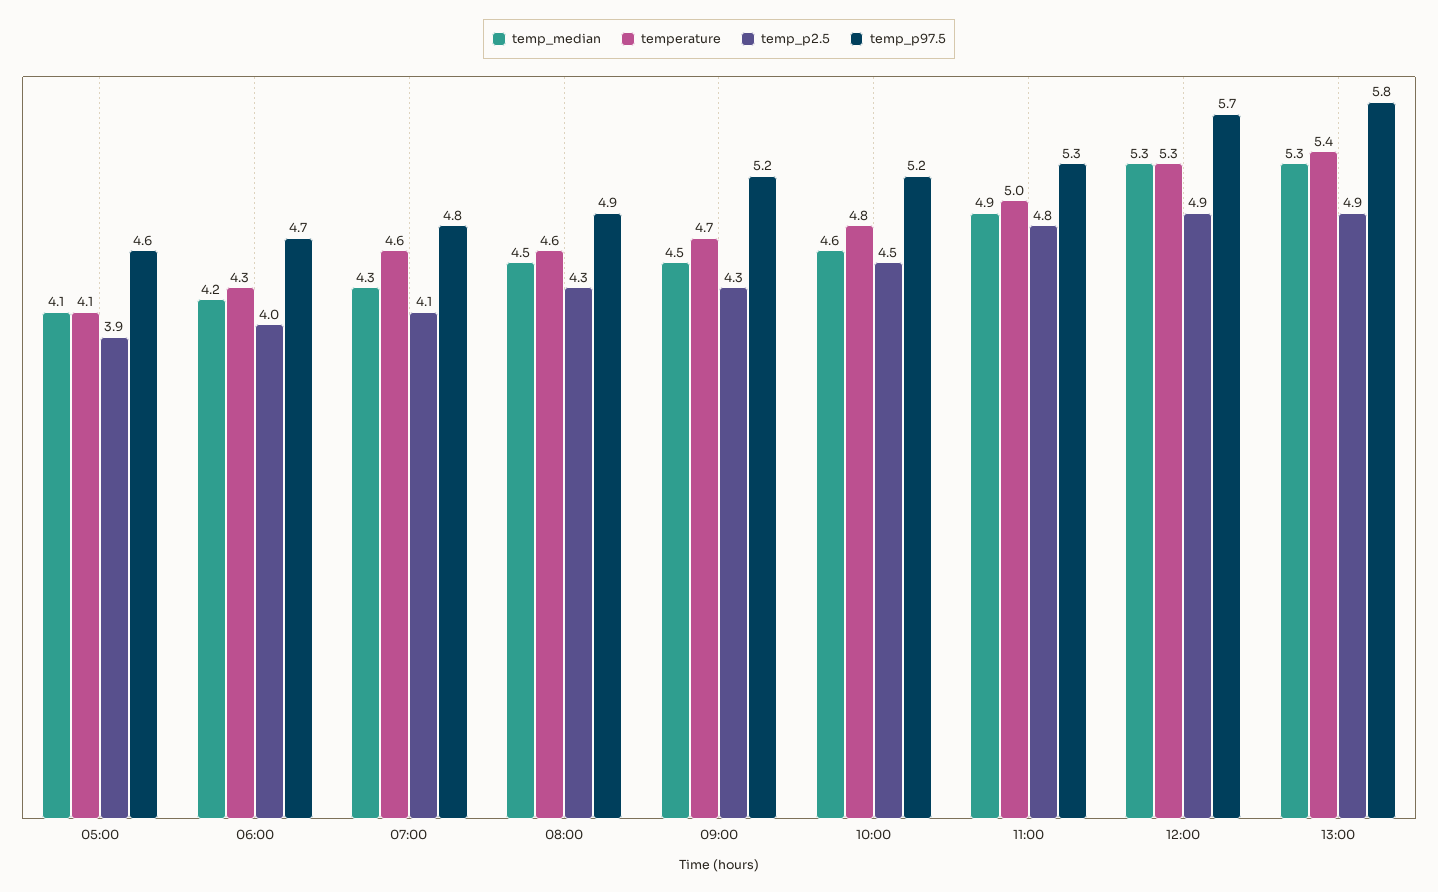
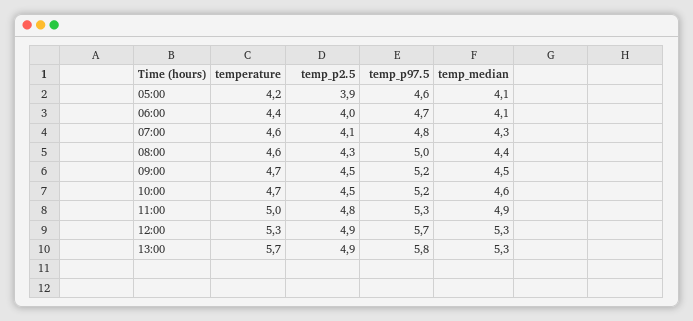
temperature, 05:00: 4.1 -> 4.2
temp_median, 06:00: 4.2 -> 4.1
temperature, 06:00: 4.3 -> 4.4
temp_median, 08:00: 4.5 -> 4.4
temp_p97.5, 08:00: 4.9 -> 5
temp_p2.5, 09:00: 4.3 -> 4.5
temperature, 10:00: 4.8 -> 4.7
temperature, 13:00: 5.4 -> 5.7

